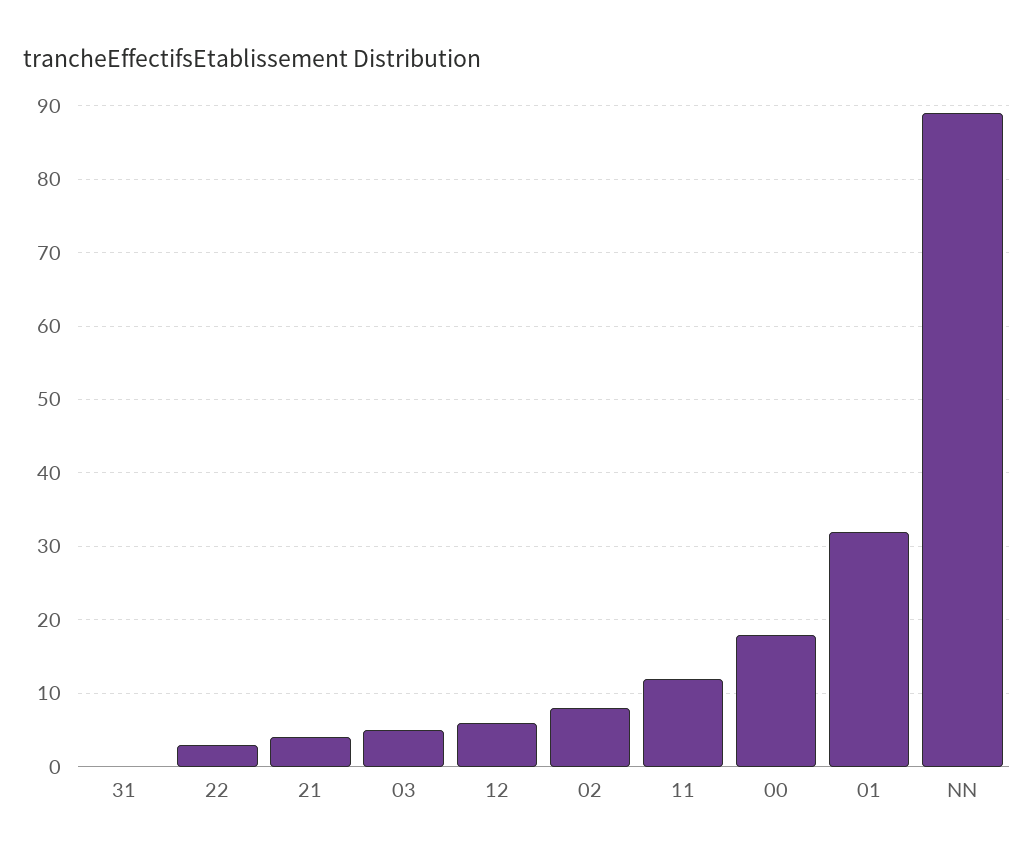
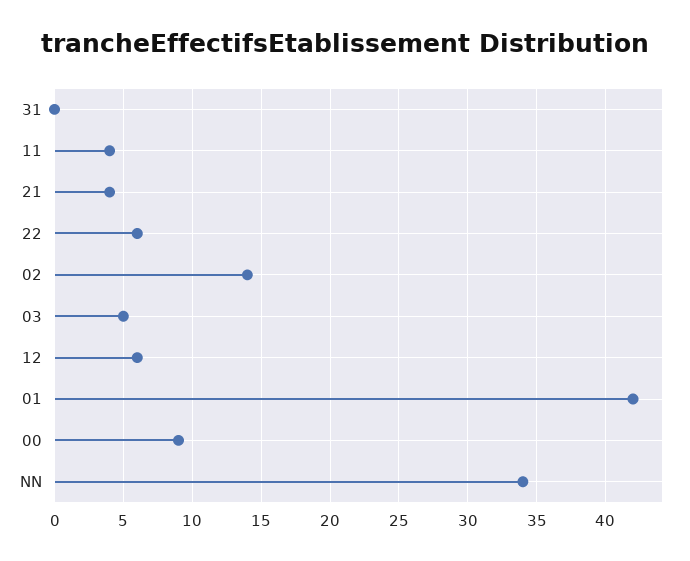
22: 3 -> 6
02: 8 -> 14
11: 12 -> 4
00: 18 -> 9
01: 32 -> 42
NN: 89 -> 34

